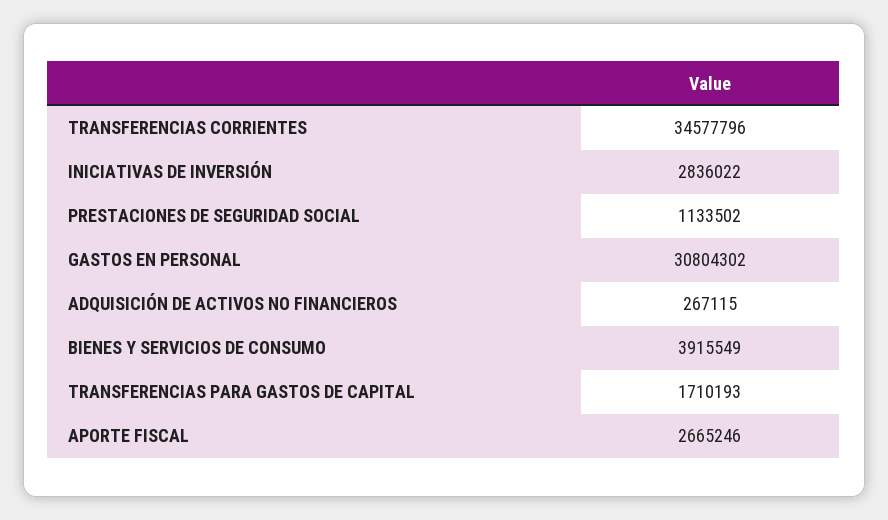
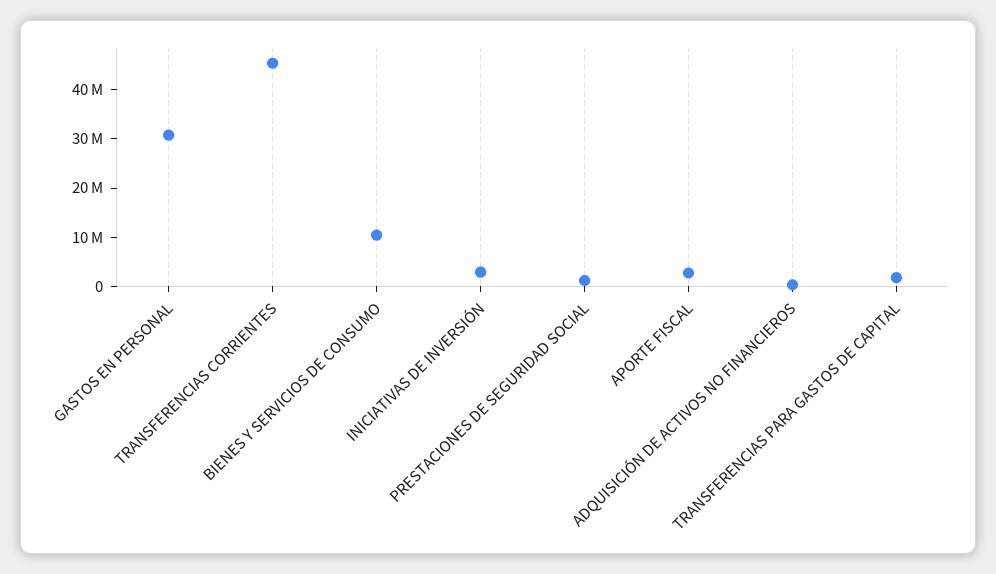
TRANSFERENCIAS CORRIENTES: 34577796 -> 46000000
BIENES Y SERVICIOS DE CONSUMO: 3915549 -> 10000000

